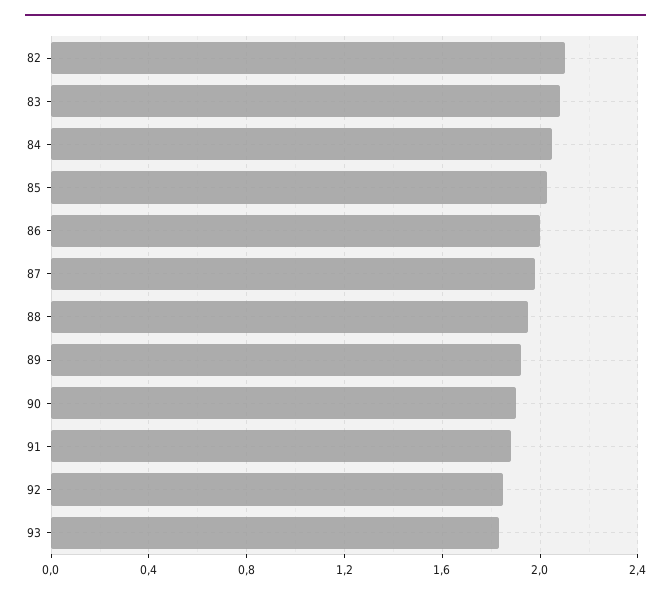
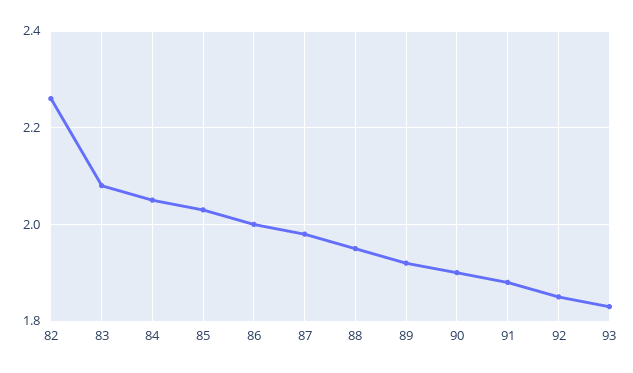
82: 2.1 -> 2.25

